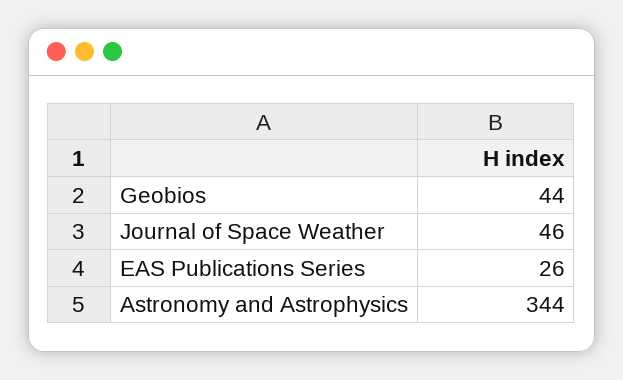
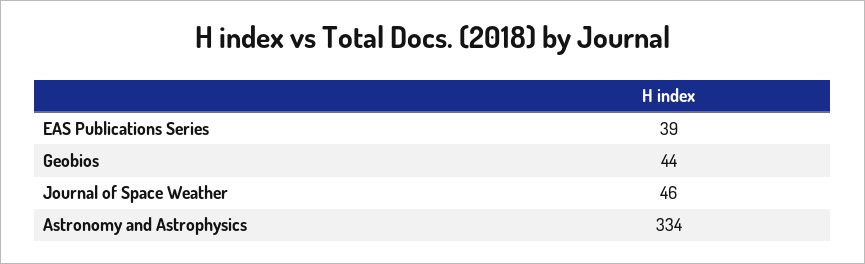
EAS Publications Series: 26 -> 39
Astronomy and Astrophysics: 344 -> 334

